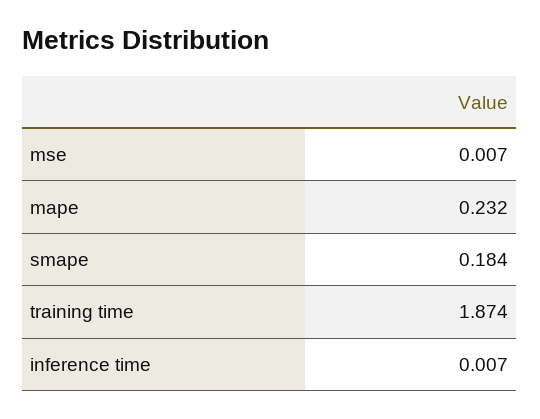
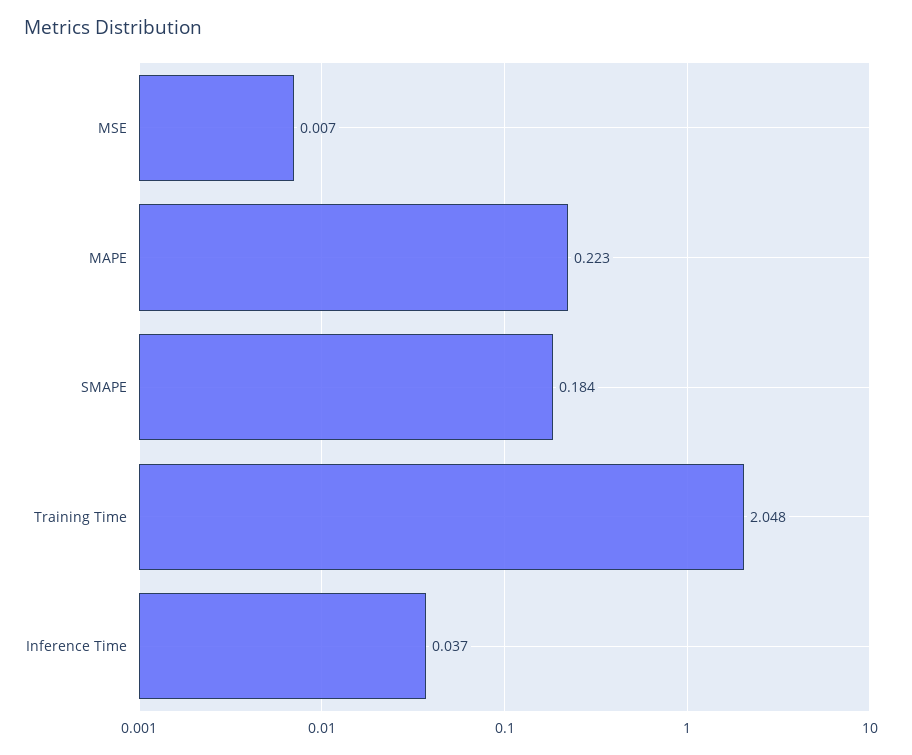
mape: 0.232 -> 0.223
training time: 1.874 -> 2.048
inference time: 0.007 -> 0.037

